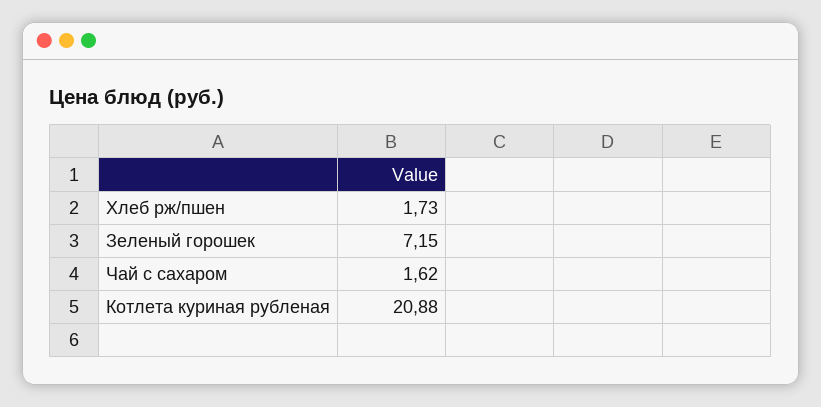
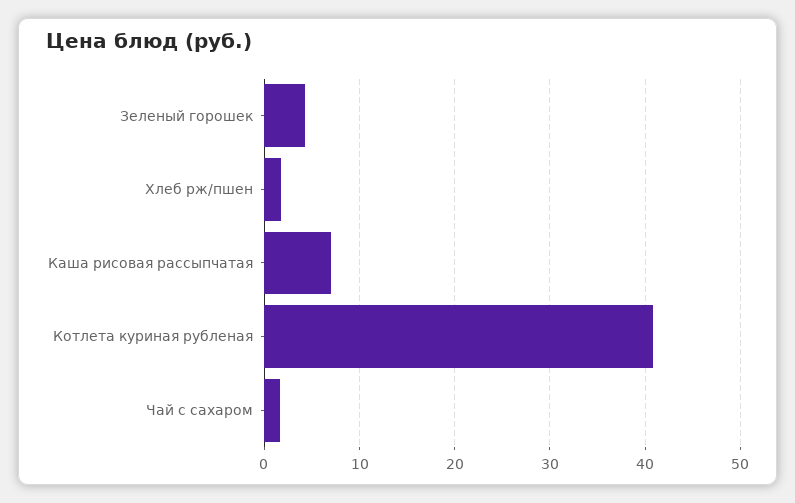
Зеленый горошек: 7.15 -> 4
Котлета куриная рубленая: 20.88 -> 41
Каша рисовая рассыпчатая: none -> 7

